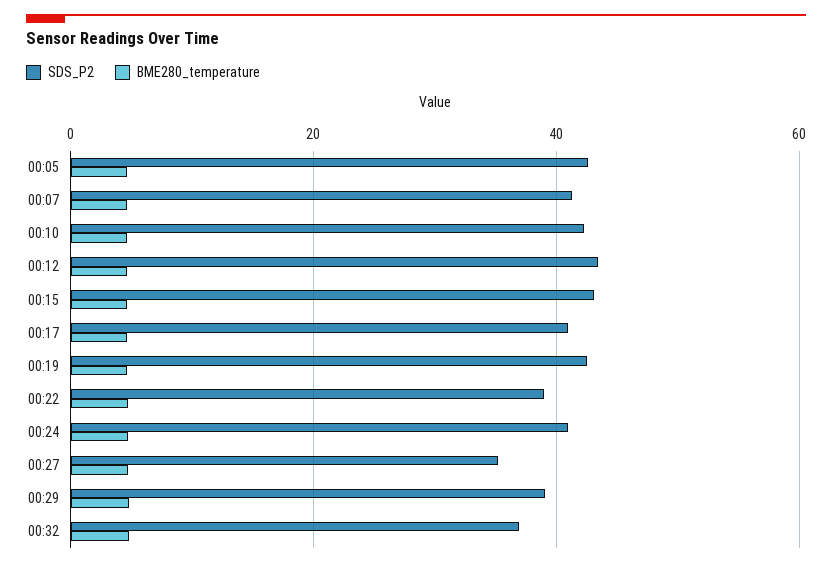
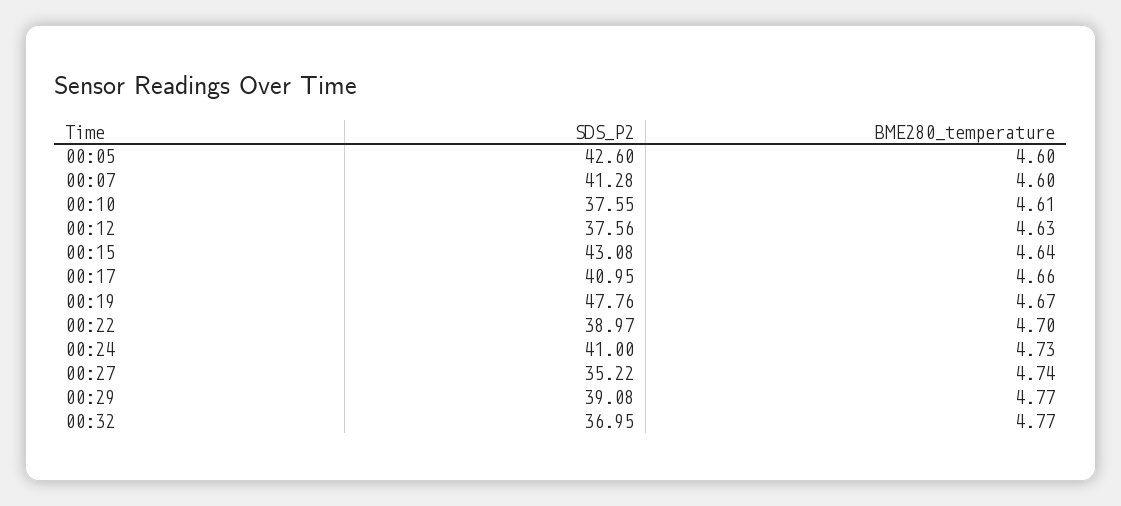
SDS_P2, 00:10: 42 -> 37.55
SDS_P2, 00:12: 44 -> 37.56
SDS_P2, 00:19: 42 -> 47.76

